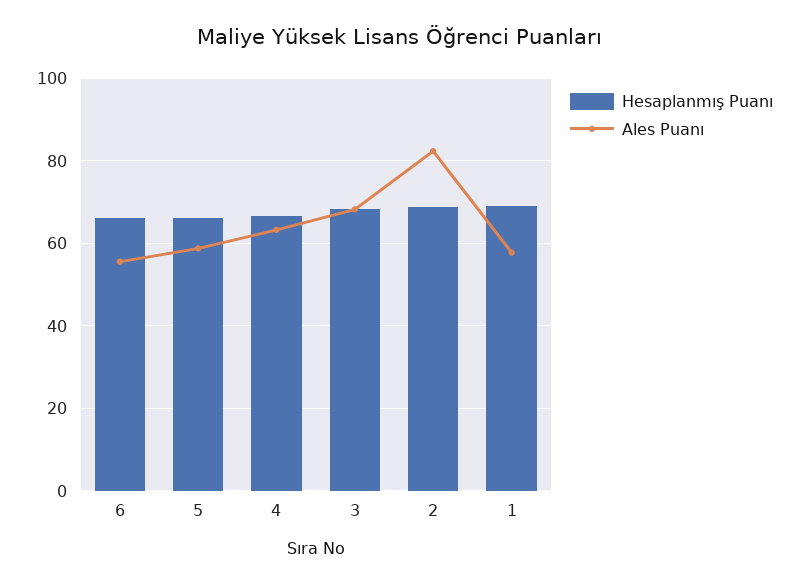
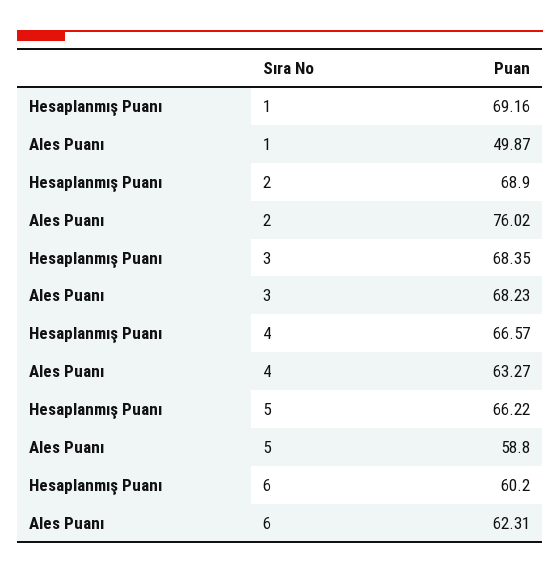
Hesaplanmış Puanı, 6: 66 -> 60.2
Ales Puanı, 6: 56 -> 62.31
Ales Puanı, 2: 82 -> 76.02
Ales Puanı, 1: 58 -> 49.87

